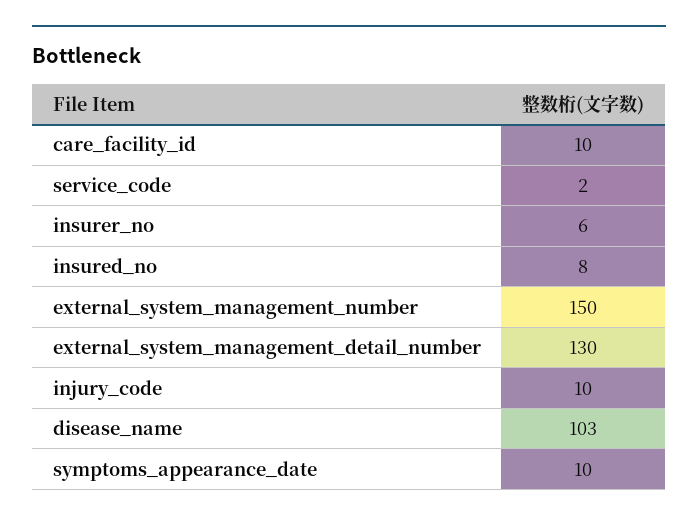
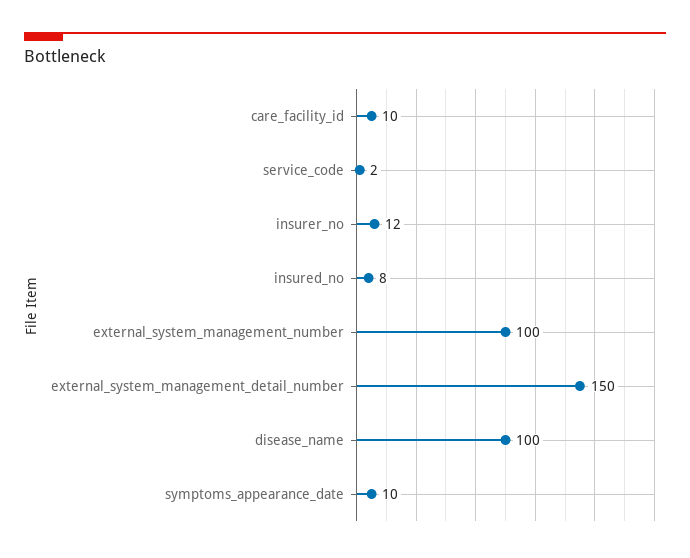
insurer_no: 6 -> 12
external_system_management_number: 150 -> 100
external_system_management_detail_number: 130 -> 150
injury_code: 10 -> none
disease_name: 103 -> 100

